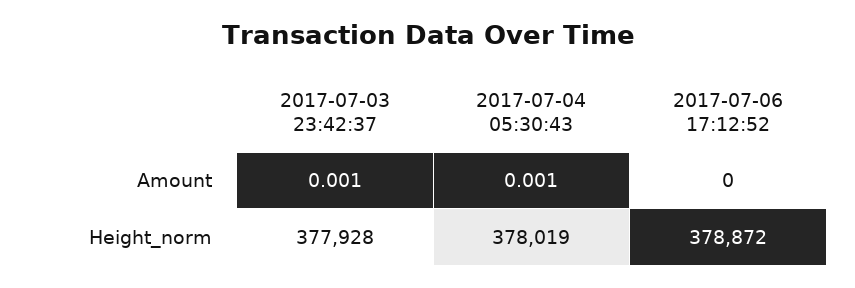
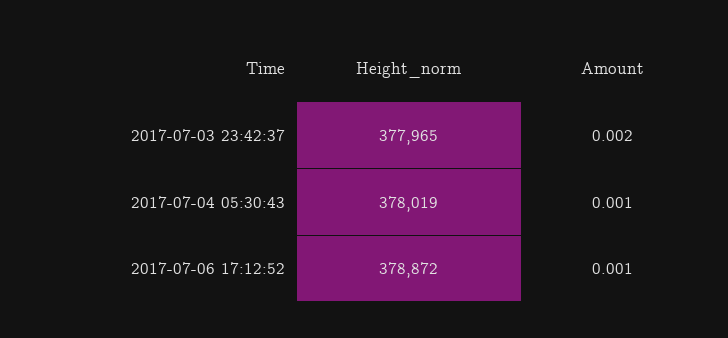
2017-07-03 23:42:37, Amount: 0.001 -> 0.002
2017-07-06 17:12:52, Amount: 0 -> 0.001
2017-07-03 23:42:37, Height_norm: 377928 -> 377965

